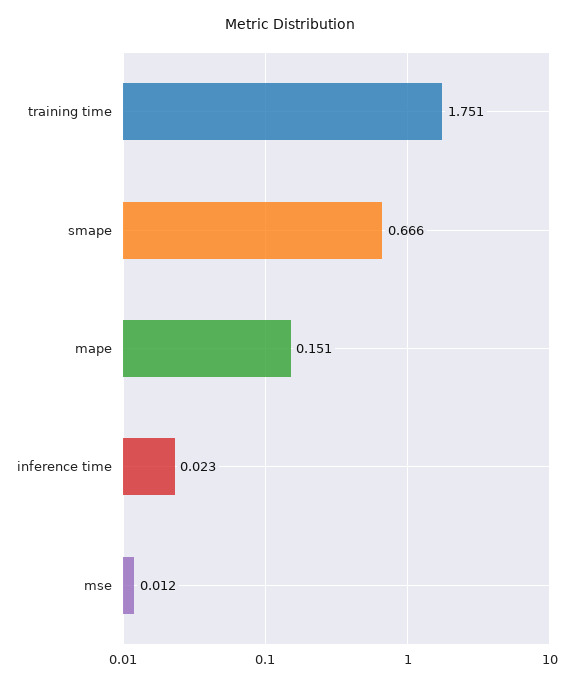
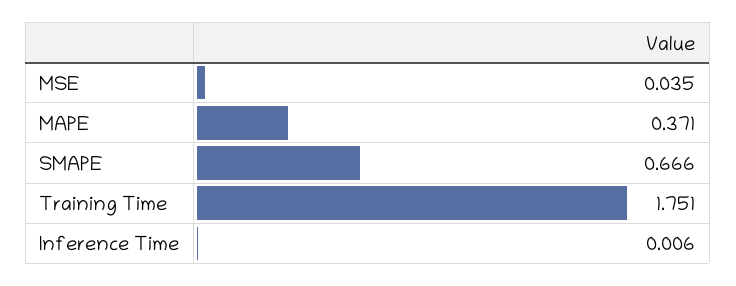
mape: 0.151 -> 0.371
inference time: 0.023 -> 0.006
mse: 0.012 -> 0.035

